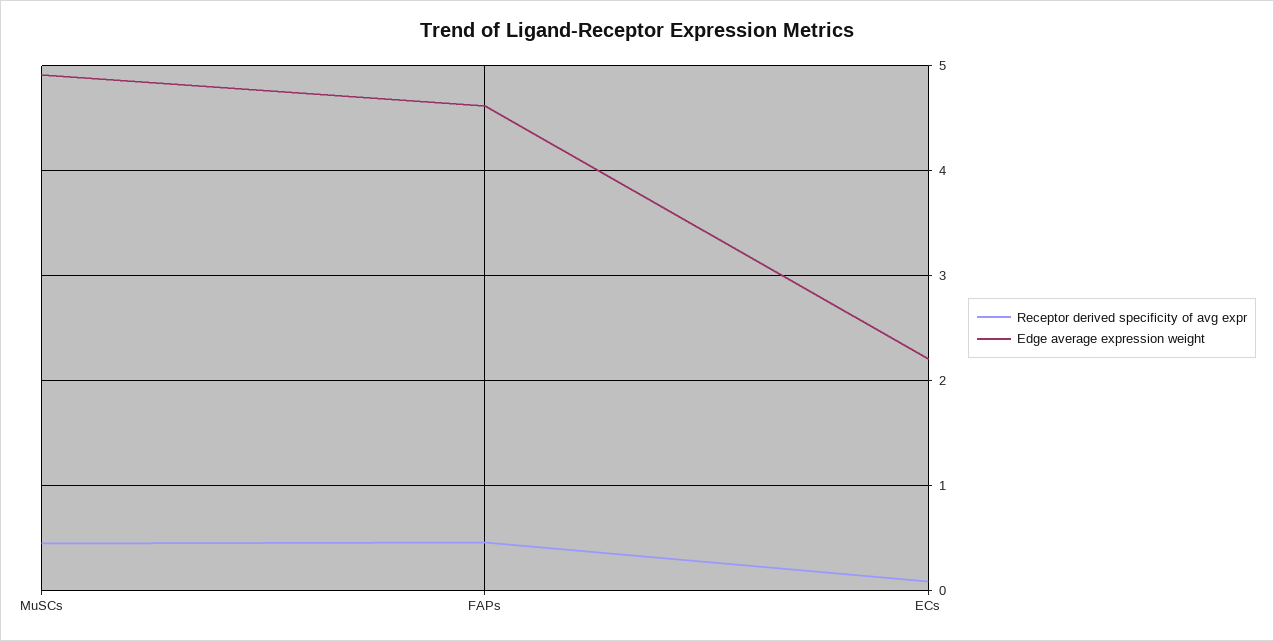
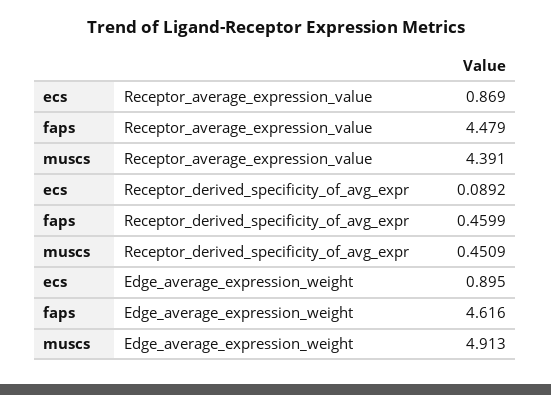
Edge average expression weight, ECs: 2.2 -> 0.895
Receptor_average_expression_value, ECs: none -> 0.869
Receptor_average_expression_value, FAPs: none -> 4.479
Receptor_average_expression_value, MuSCs: none -> 4.391

